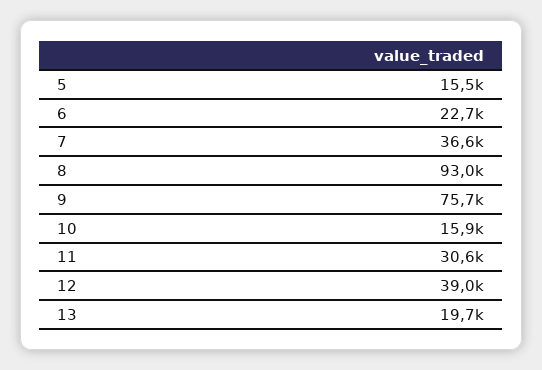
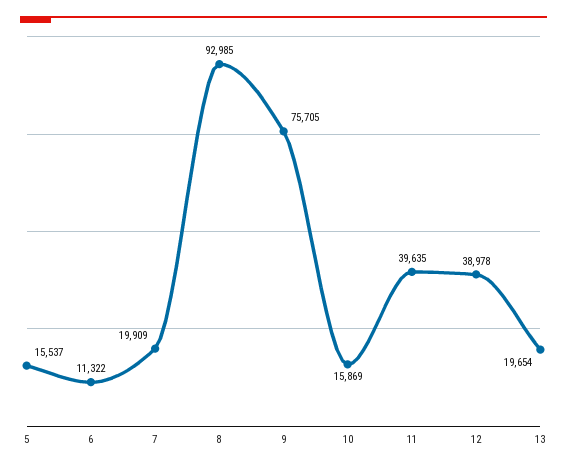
6: 22700 -> 11322
7: 36600 -> 19909
11: 30600 -> 39635

